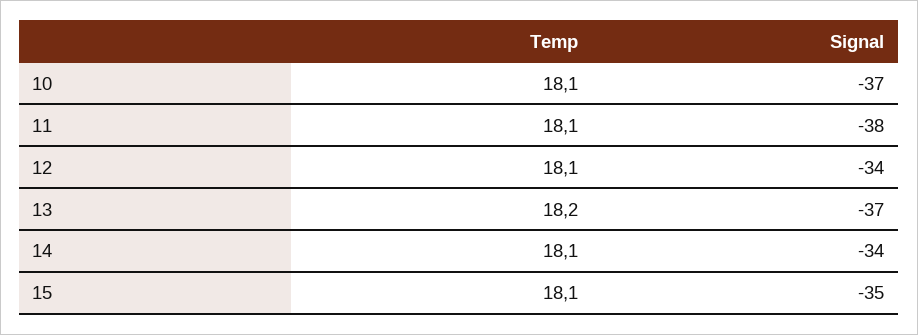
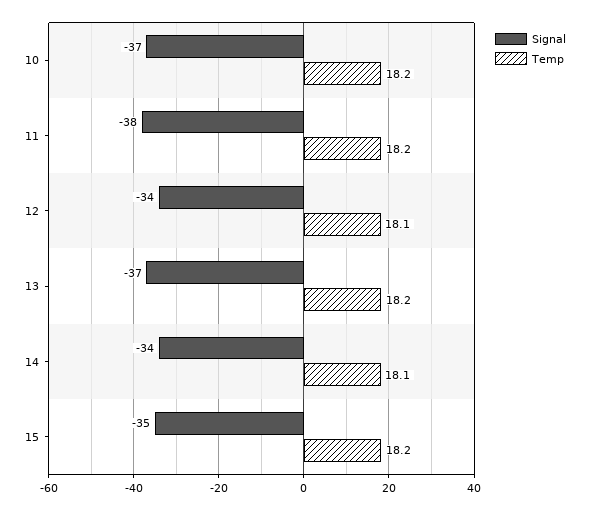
Temp, 10: 18.1 -> 18.2
Temp, 11: 18.1 -> 18.2
Temp, 15: 18.1 -> 18.2

